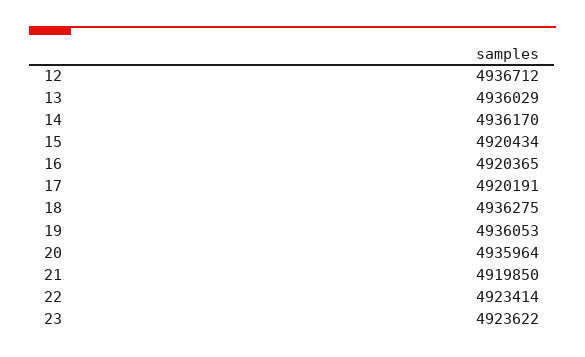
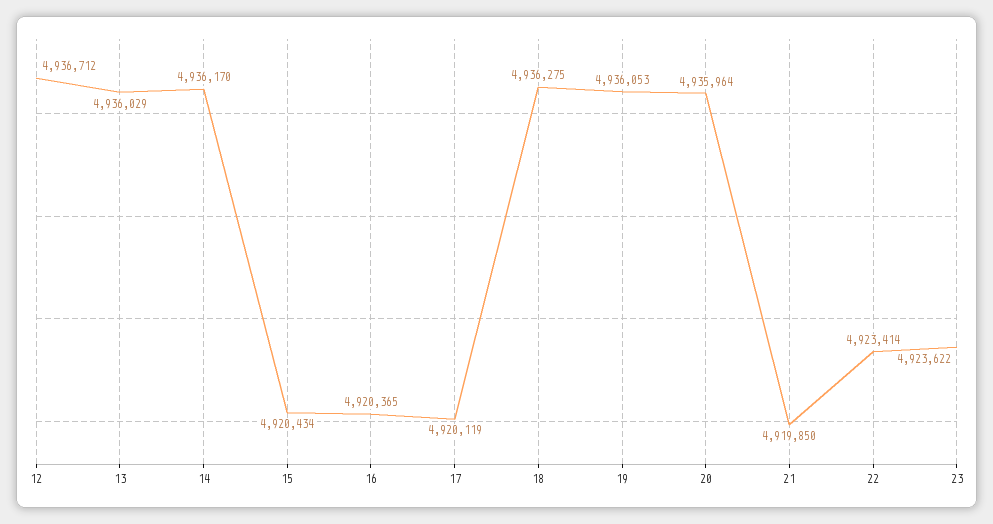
17: 4920191 -> 4920119

